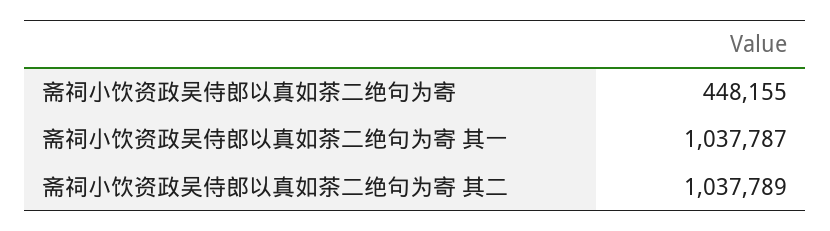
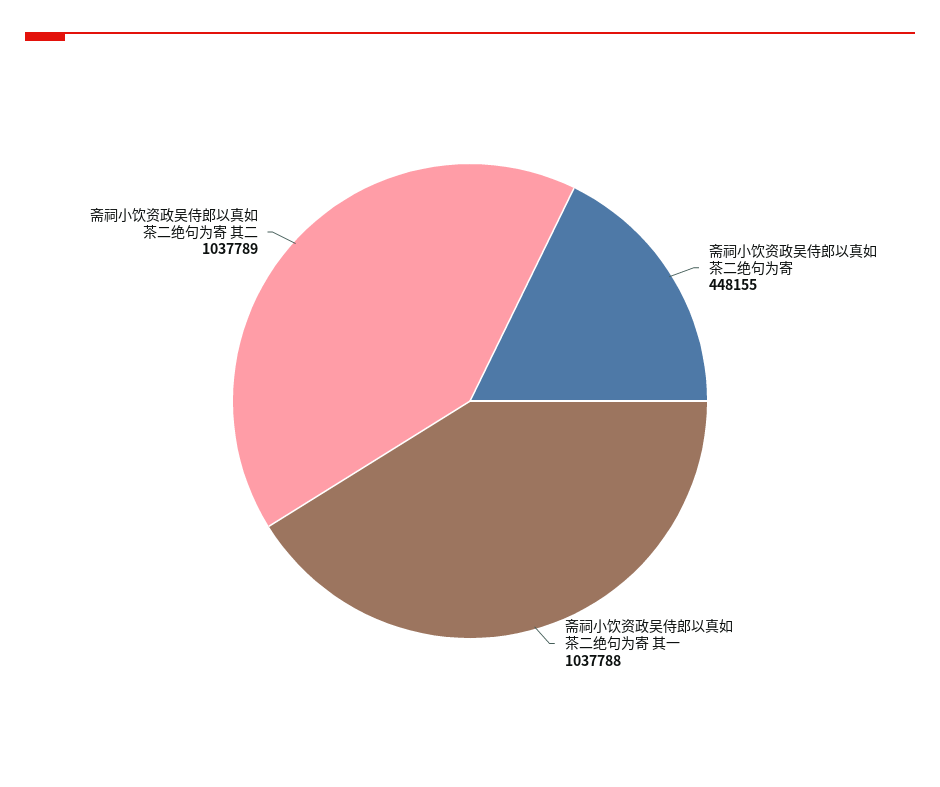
斋祠小饮资政吴侍郎以真如茶二绝句为寄 其一: 1037787 -> 1037788

